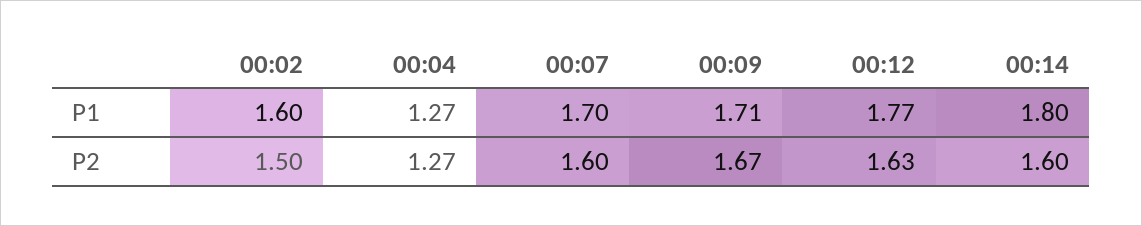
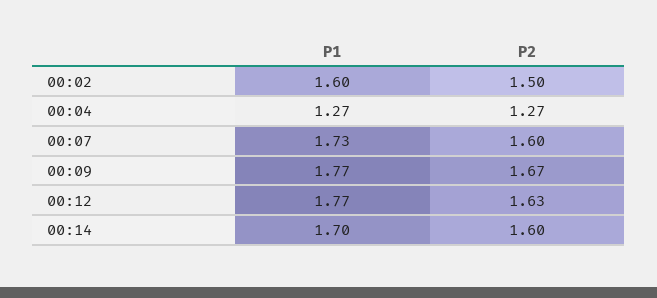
00:07, P1: 1.7 -> 1.73
00:09, P1: 1.71 -> 1.77
00:14, P1: 1.8 -> 1.7

